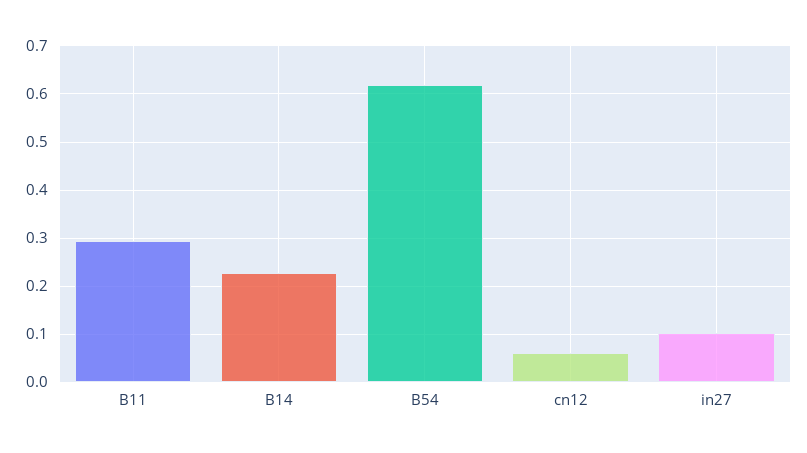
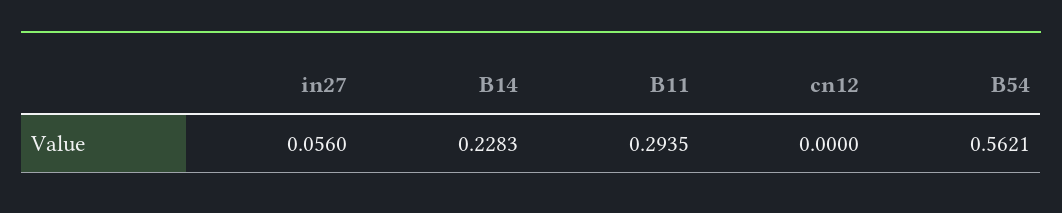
B54: 0.62 -> 0.5621
cn12: 0.06 -> 0
in27: 0.1 -> 0.056

